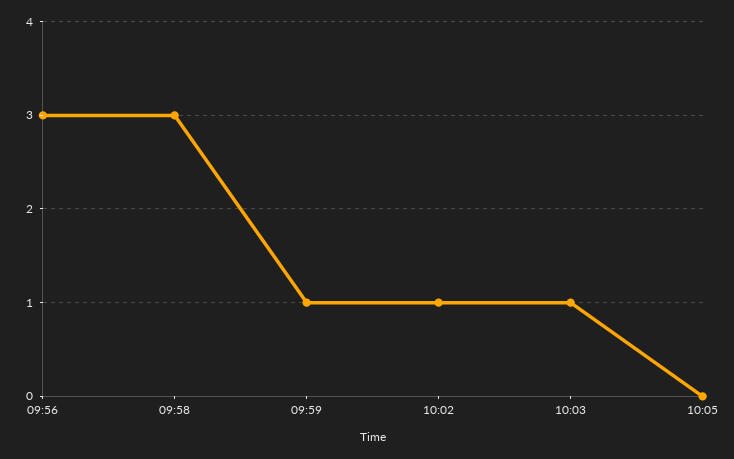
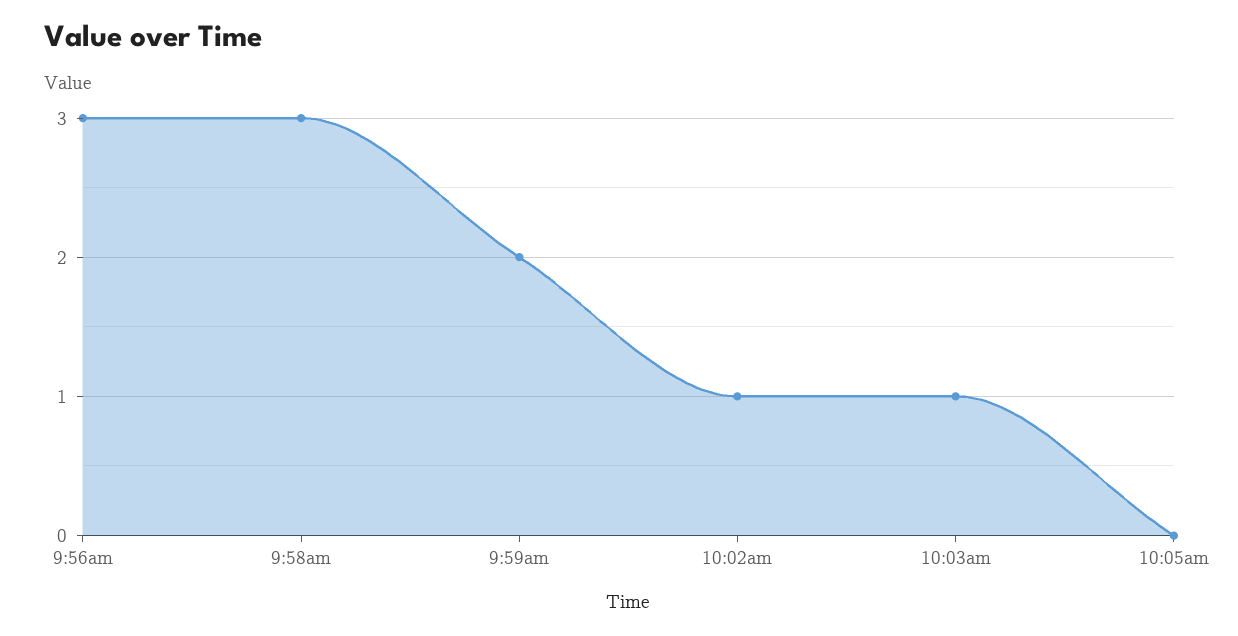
09:59: 1 -> 2

